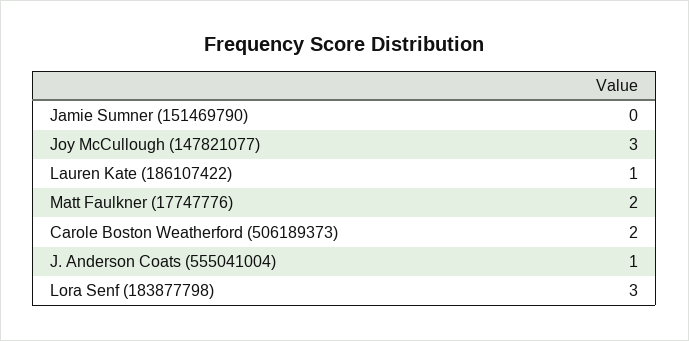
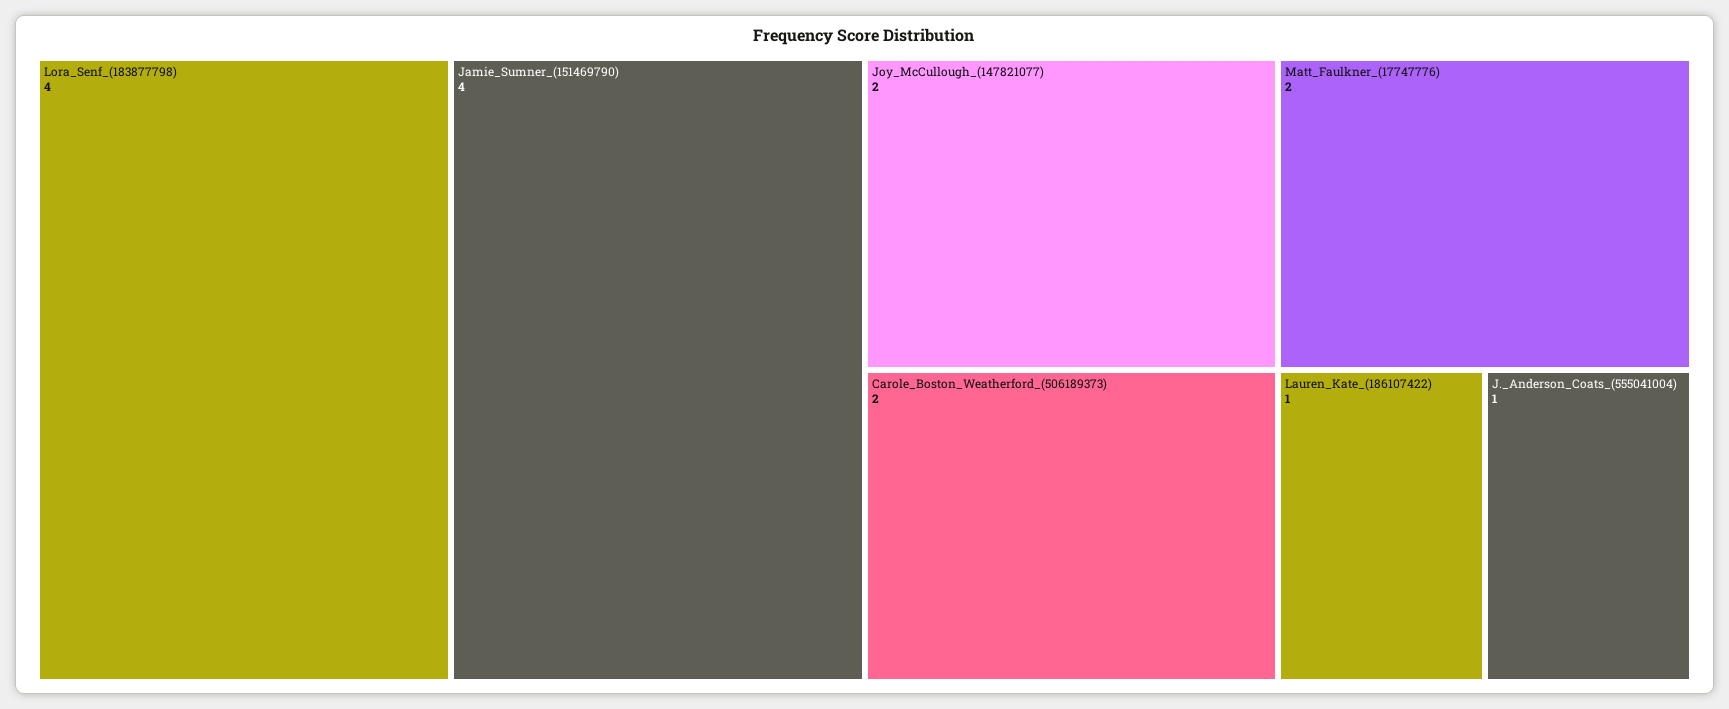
Jamie Sumner (151469790): 0 -> 4
Joy McCullough (147821077): 3 -> 2
Lora Senf (183877798): 3 -> 4

